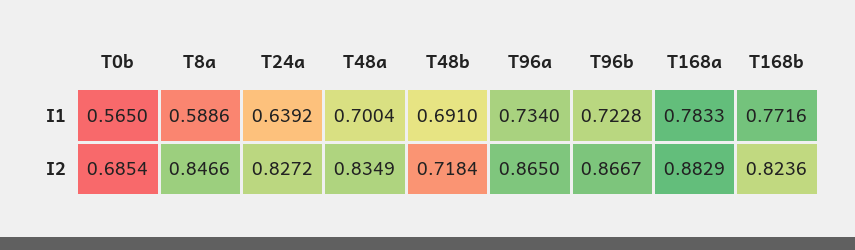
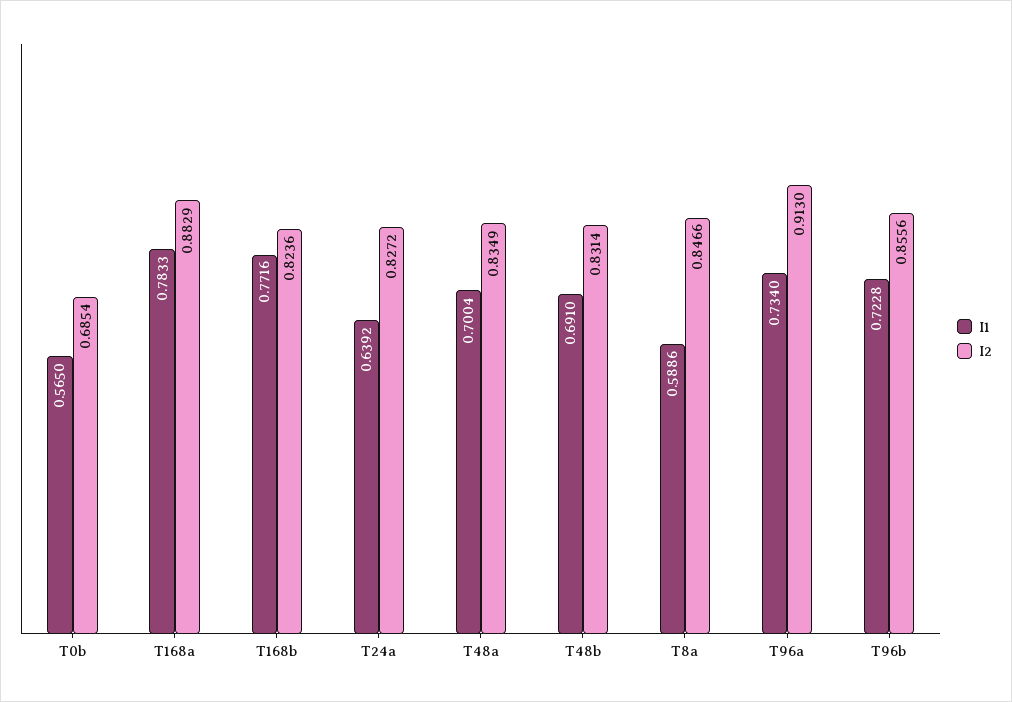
I2, T48b: 0.7184 -> 0.8314
I2, T96a: 0.865 -> 0.913
I2, T96b: 0.8667 -> 0.8556

